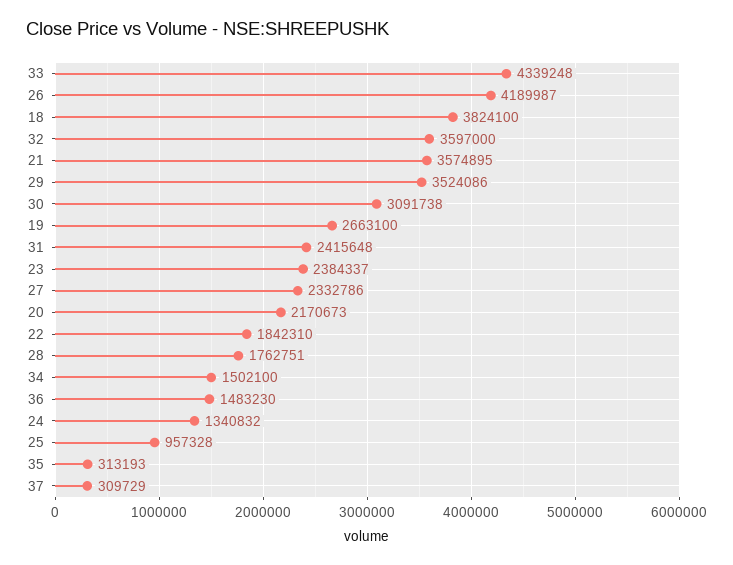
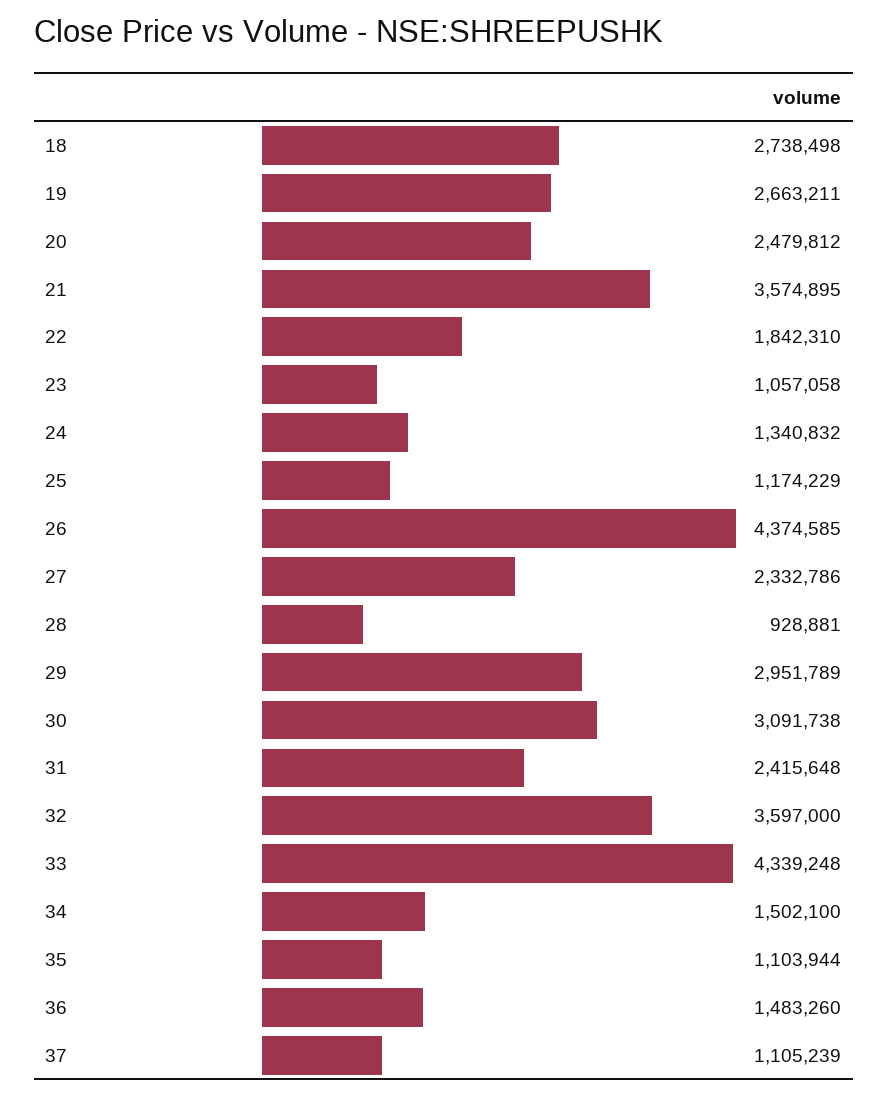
26: 4189987 -> 4374585
18: 3824100 -> 2738498
29: 3524086 -> 2951789
19: 2663100 -> 2663211
23: 2384337 -> 1057058
20: 2170673 -> 2479812
28: 1762751 -> 928881
36: 1483230 -> 1483260
25: 957328 -> 1174229
35: 313193 -> 1103944
37: 309729 -> 1105239

